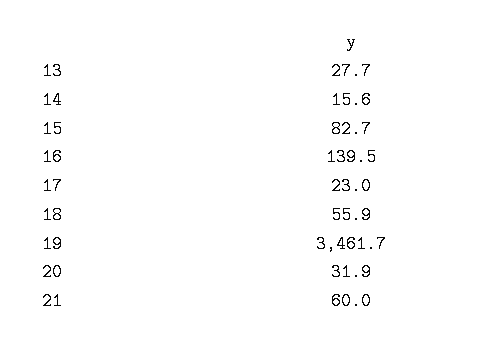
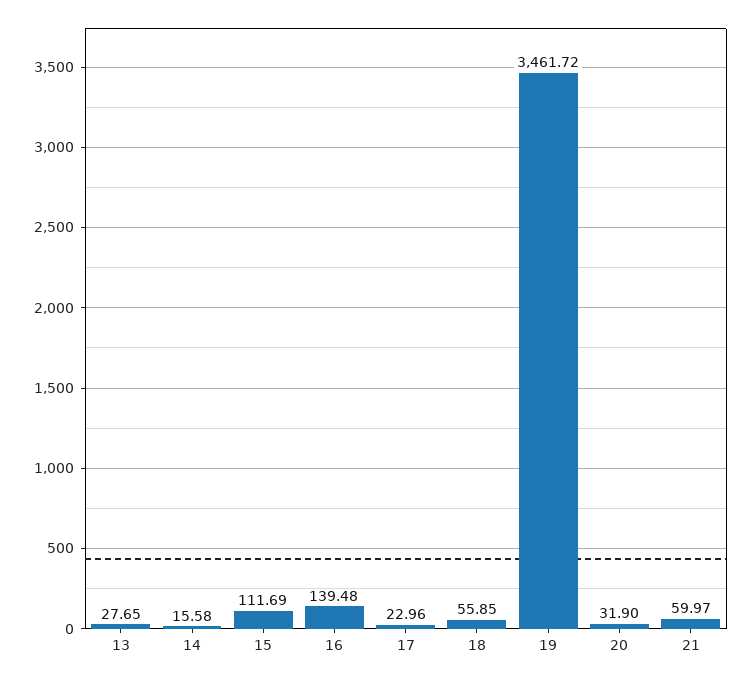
15: 82.7 -> 111.69

